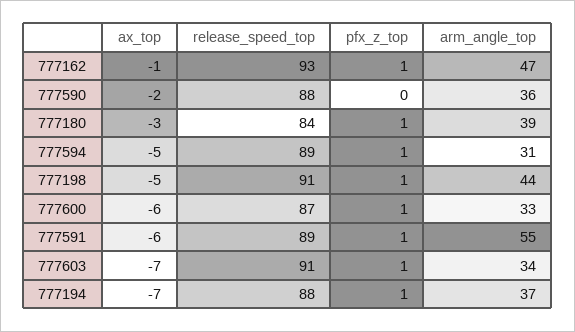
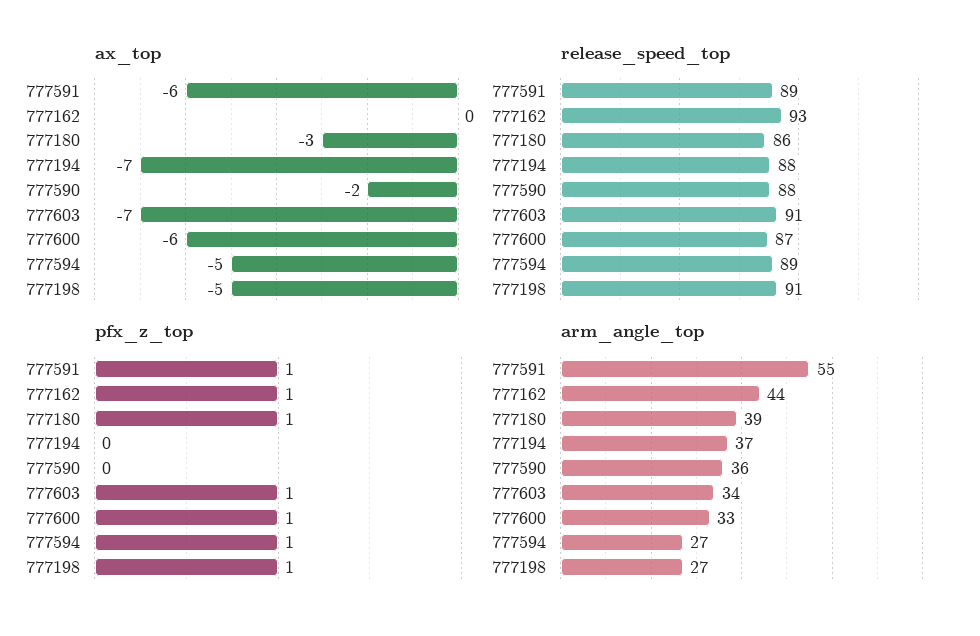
ax_top, 777162: -1 -> 0
arm_angle_top, 777162: 47 -> 44
release_speed_top, 777180: 84 -> 86
arm_angle_top, 777594: 31 -> 27
arm_angle_top, 777198: 44 -> 27
pfx_z_top, 777194: 1 -> 0

